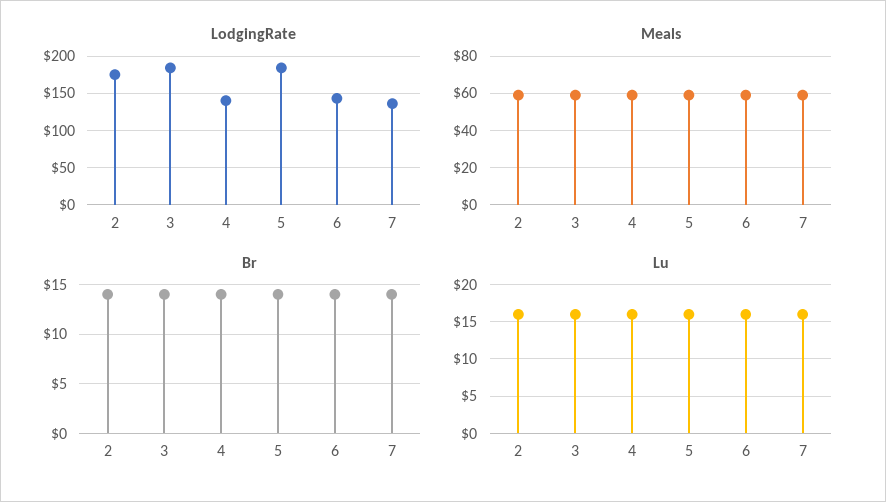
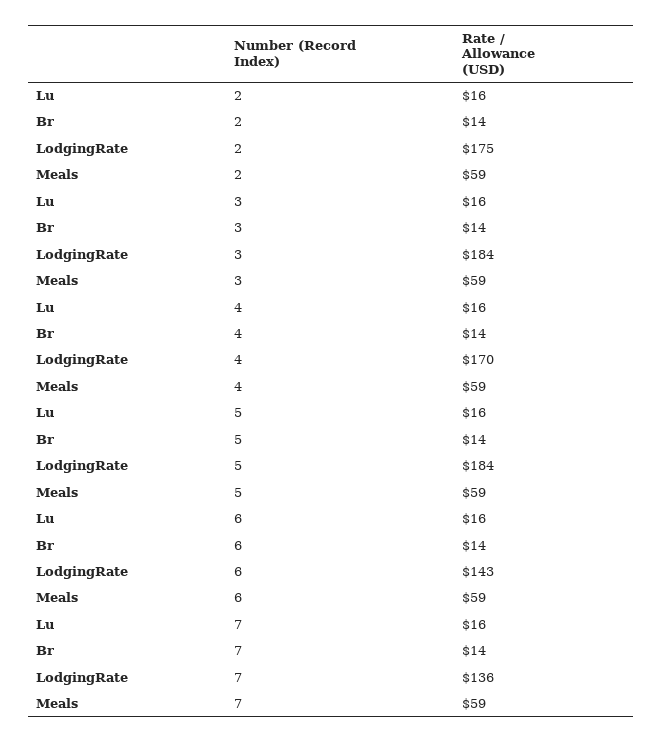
LodgingRate, 4: 140 -> 170

